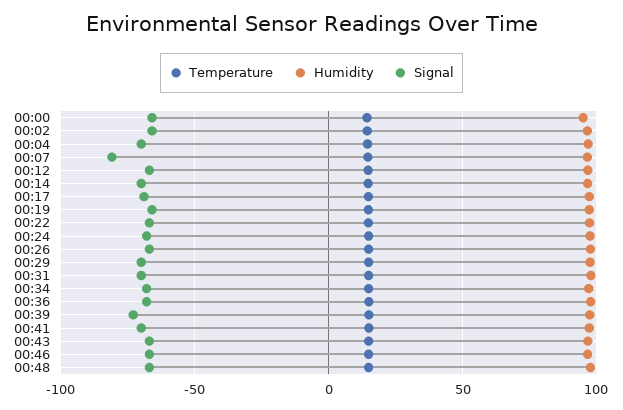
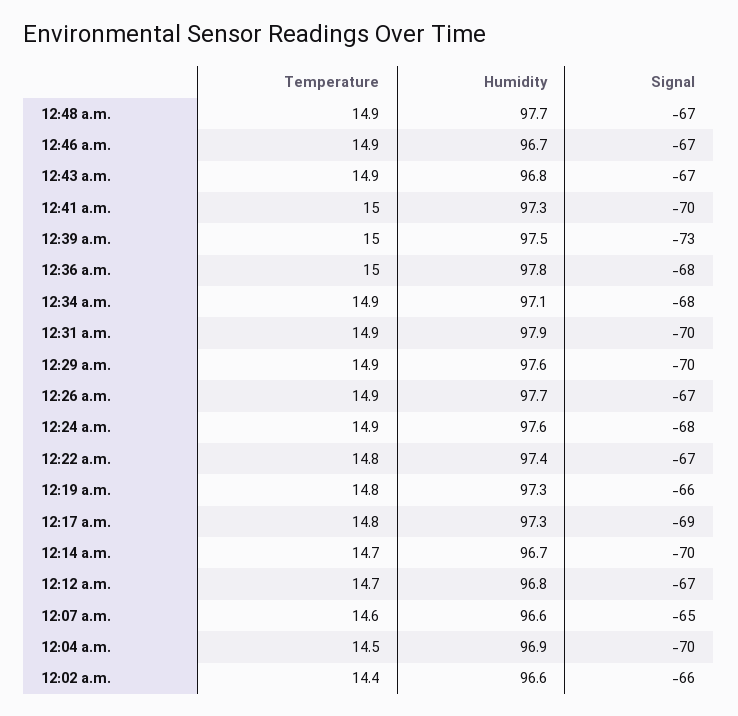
Temperature, 00:00: 15 -> none
Humidity, 00:00: 95 -> none
Signal, 00:00: -65 -> none
Signal, 00:07: -80 -> -65

